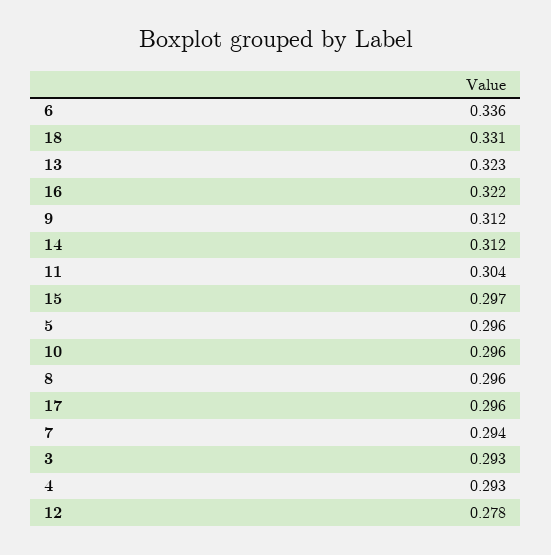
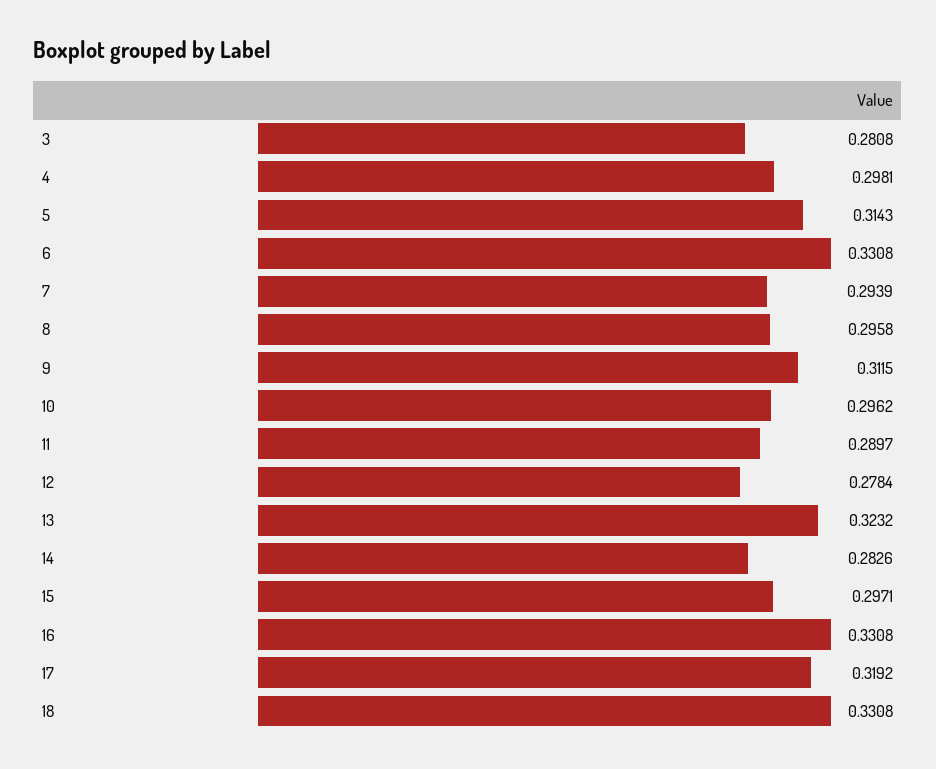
6: 0.336 -> 0.3308
16: 0.322 -> 0.3308
14: 0.312 -> 0.2826
11: 0.304 -> 0.2897
5: 0.296 -> 0.3143
17: 0.296 -> 0.3192
3: 0.293 -> 0.2808
4: 0.293 -> 0.2981

